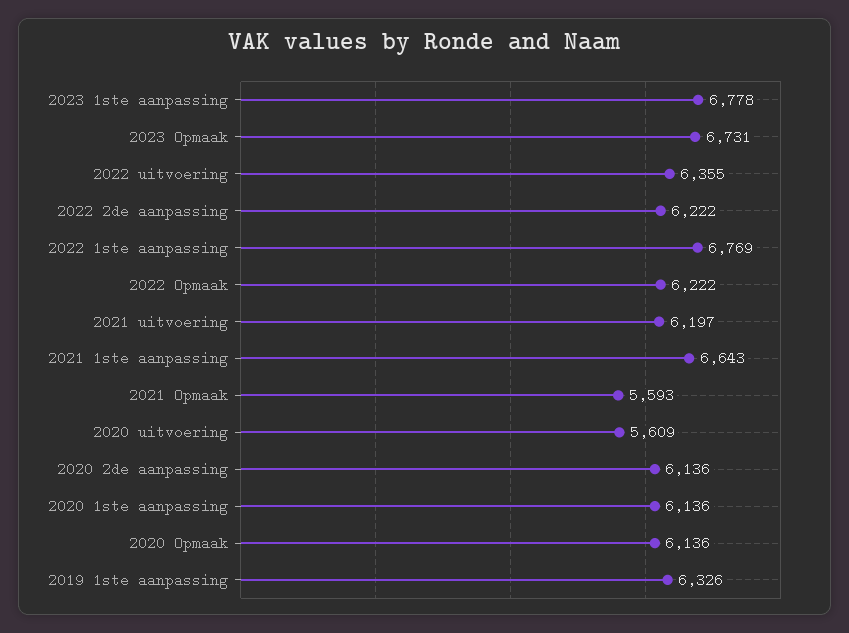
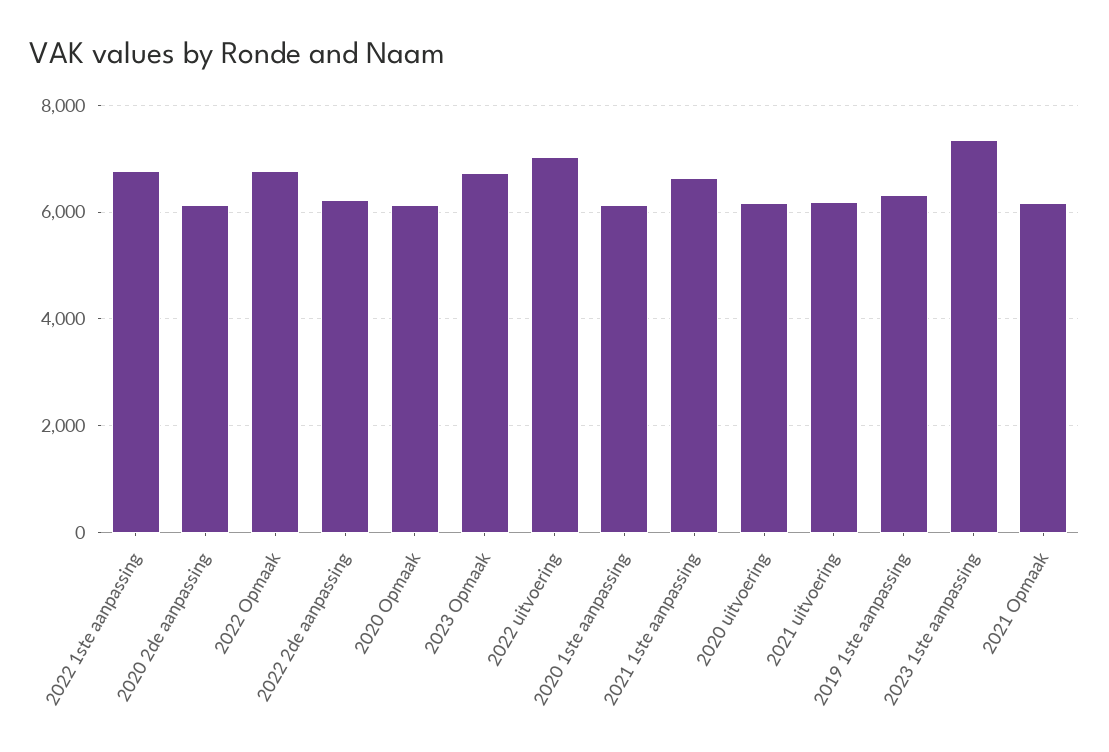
2023 1ste aanpassing: 6778 -> 7400
2022 uitvoering: 6355 -> 7000
2022 Opmaak: 6222 -> 6800
2021 Opmaak: 5593 -> 6200
2020 uitvoering: 5609 -> 6200

